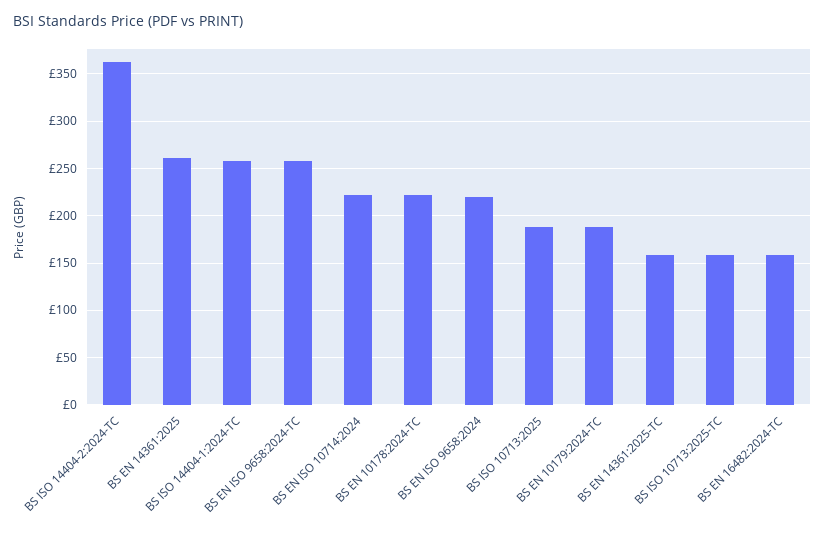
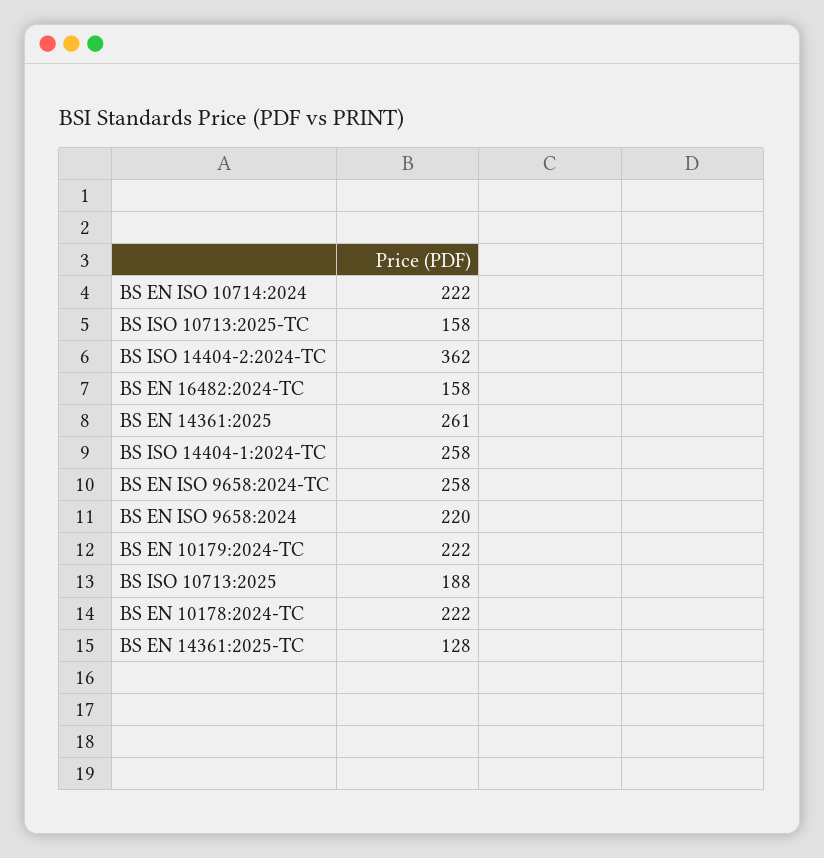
BS EN 10179:2024-TC: 190 -> 222
BS EN 14361:2025-TC: 160 -> 128

